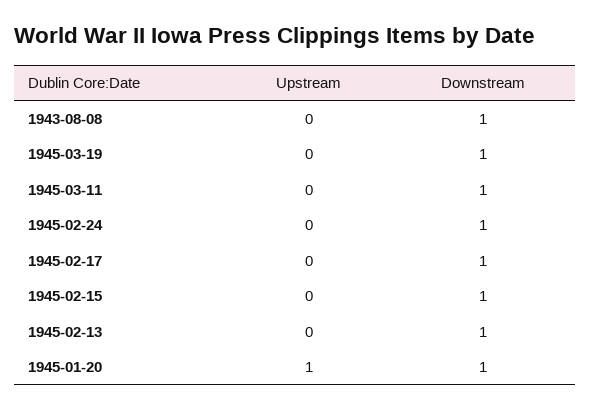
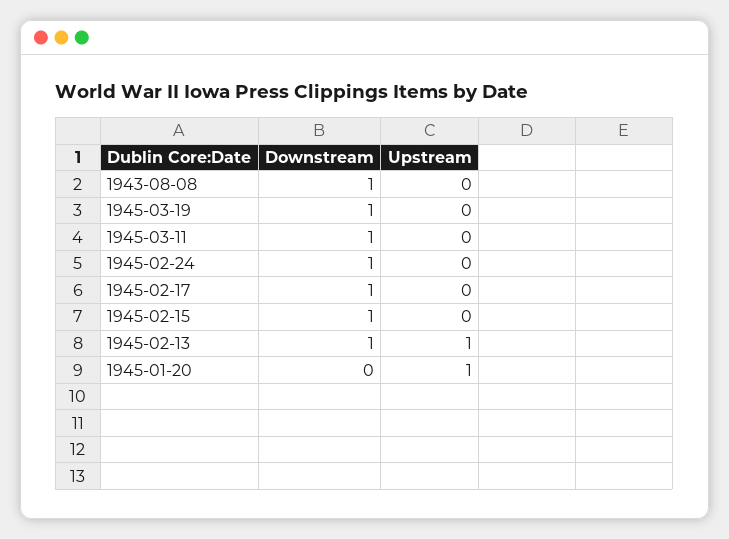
Upstream, 1945-02-13: 0 -> 1
Downstream, 1945-01-20: 1 -> 0

